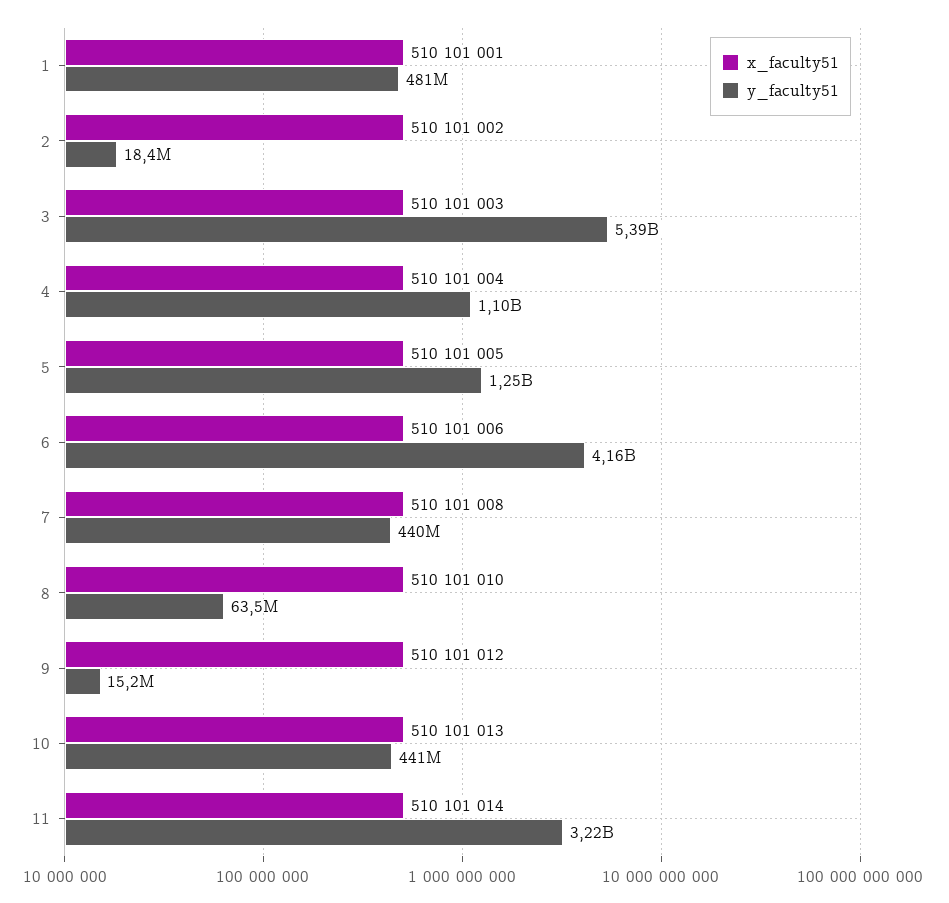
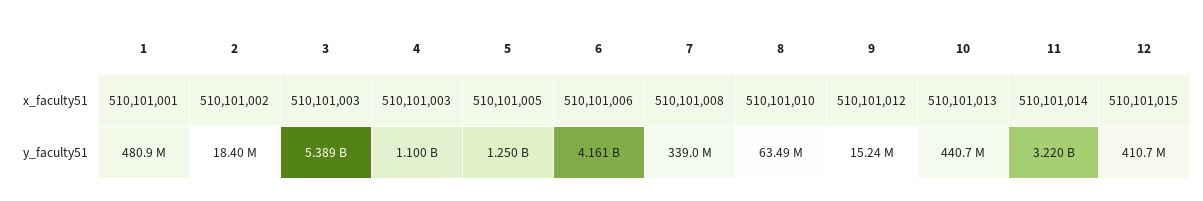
x_faculty51, 4: 510101004 -> 510101003
y_faculty51, 7: 440000000 -> 339000000
x_faculty51, 12: none -> 510101015
y_faculty51, 12: none -> 410700000

